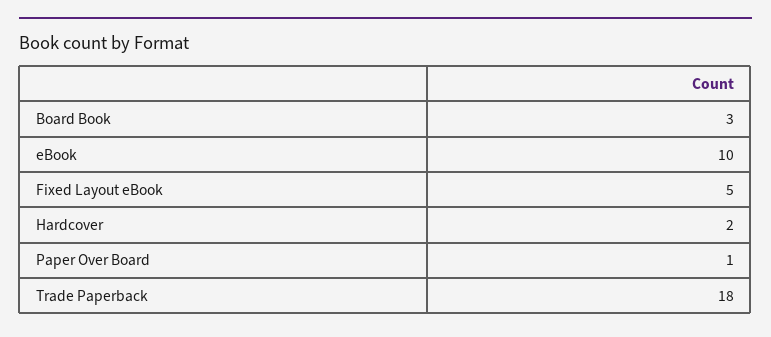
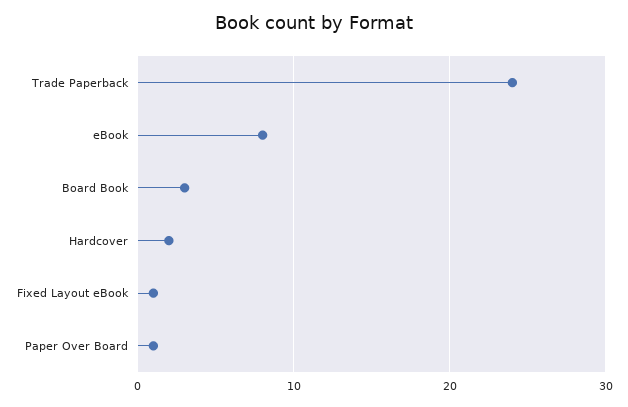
eBook: 10 -> 8
Fixed Layout eBook: 5 -> 1
Trade Paperback: 18 -> 24

